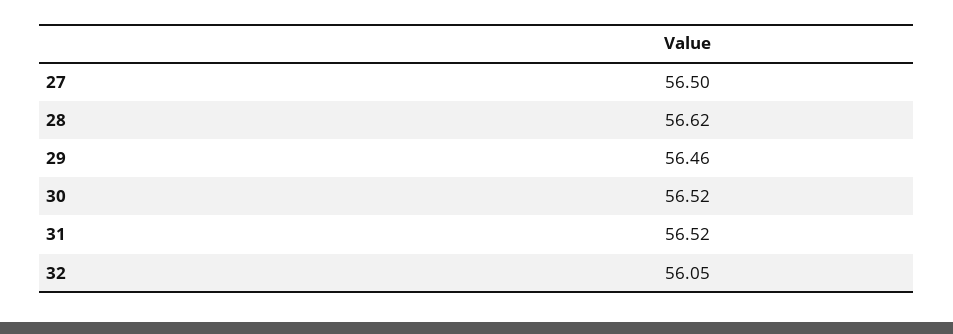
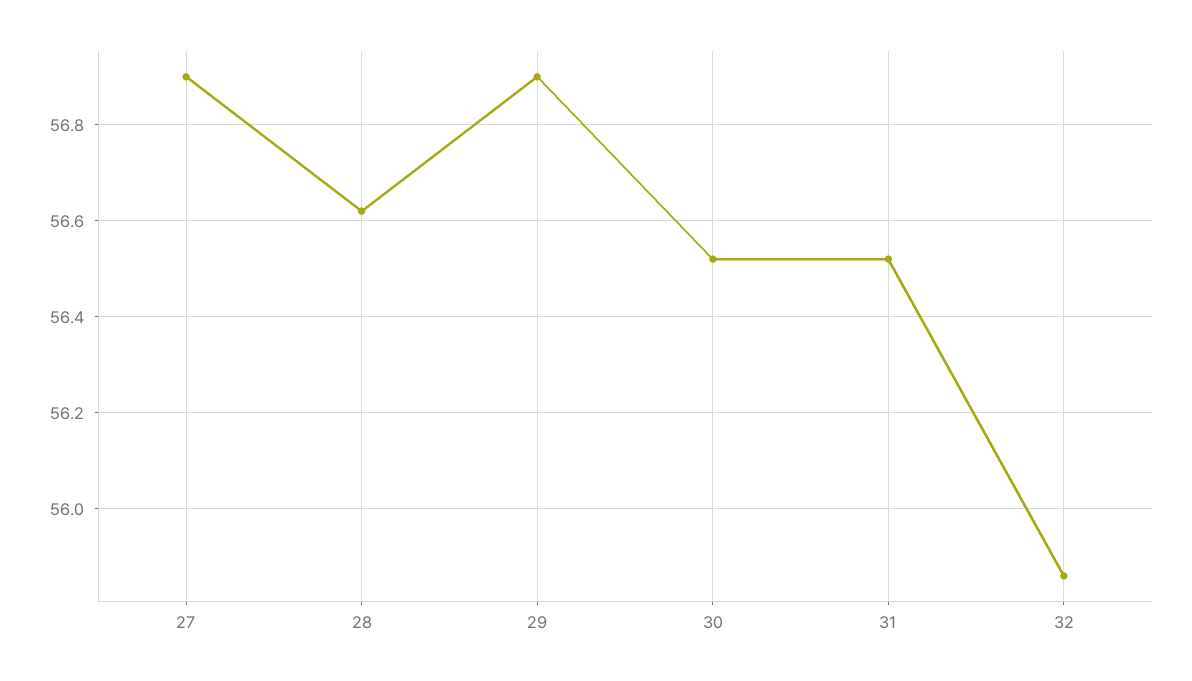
27: 56.5 -> 56.9
29: 56.46 -> 56.9
32: 56.05 -> 55.85

